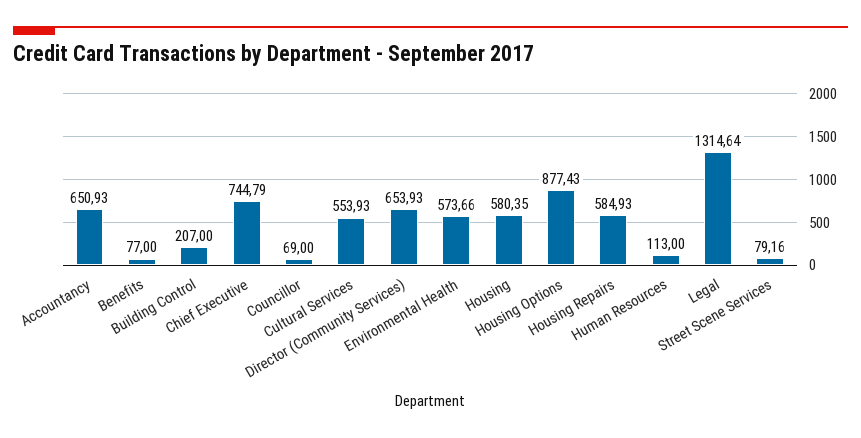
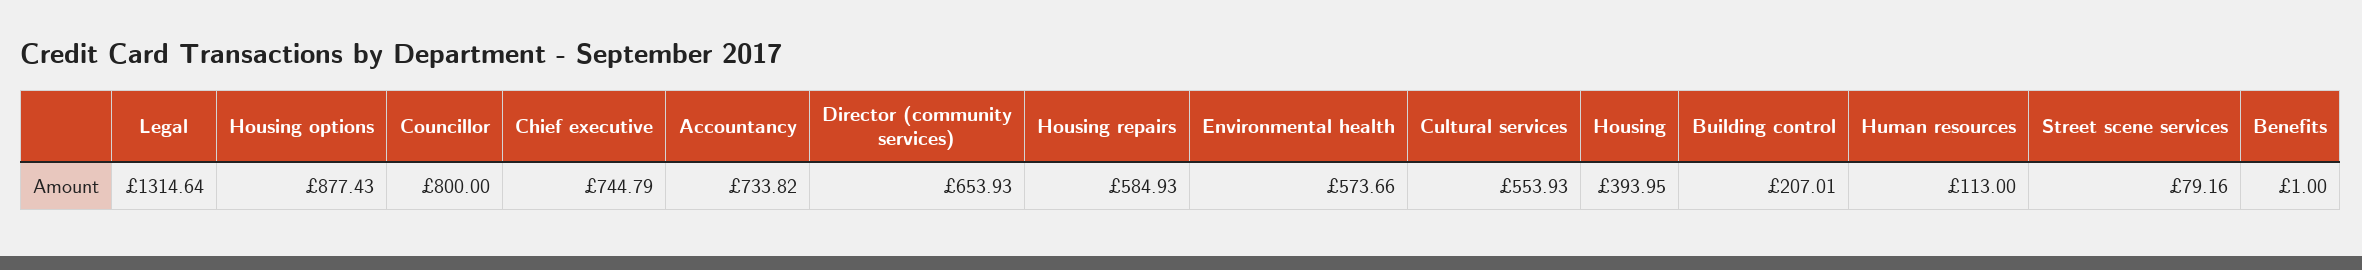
Accountancy: 650.93 -> 733.82
Benefits: 77 -> 1
Building Control: 207 -> 207.01
Councillor: 69 -> 800
Housing: 580.35 -> 393.95

